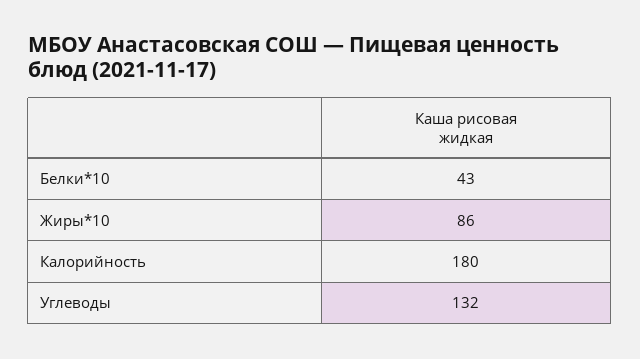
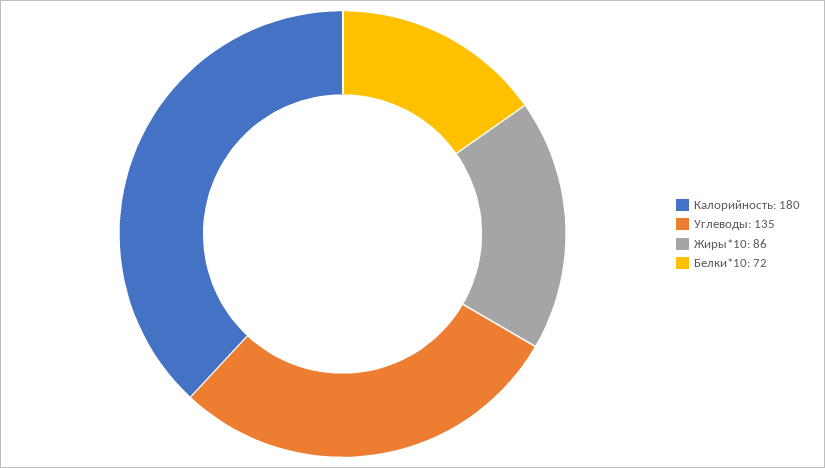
Белки*10: 43 -> 72
Углеводы: 132 -> 135

